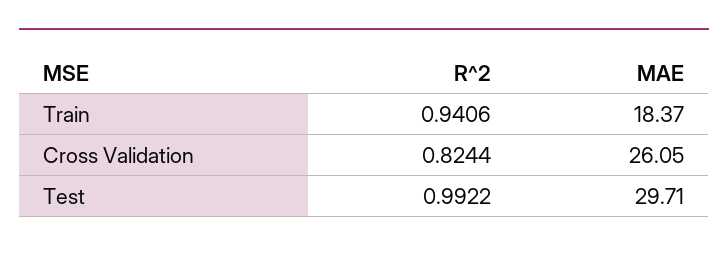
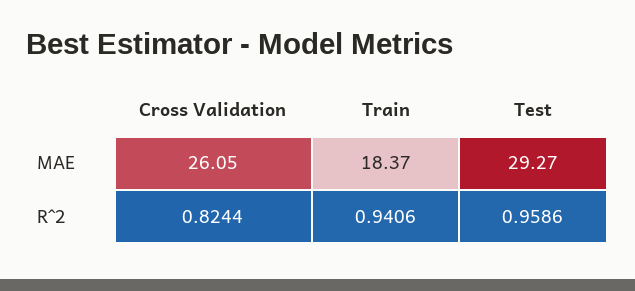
R^2, Test: 0.9922 -> 0.9586
MAE, Test: 29.71 -> 29.27

